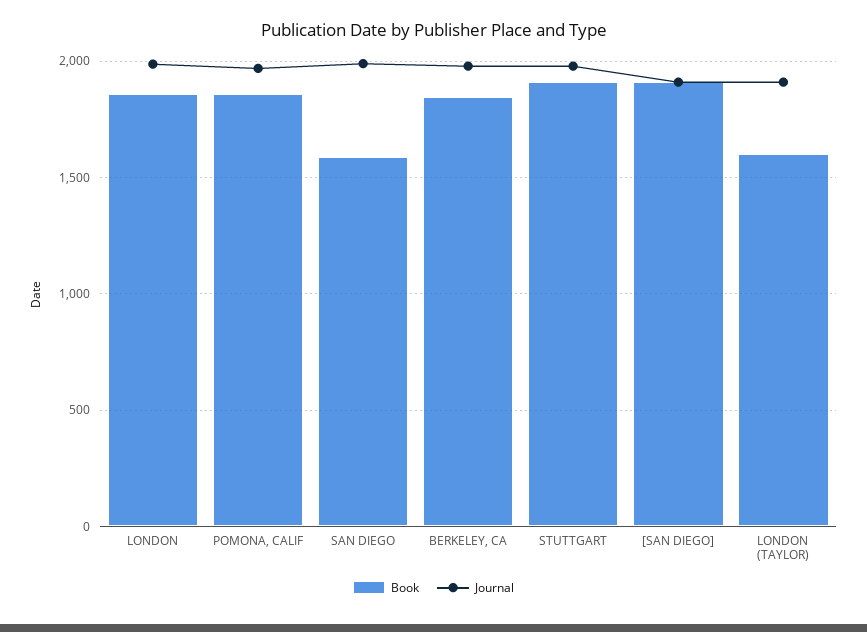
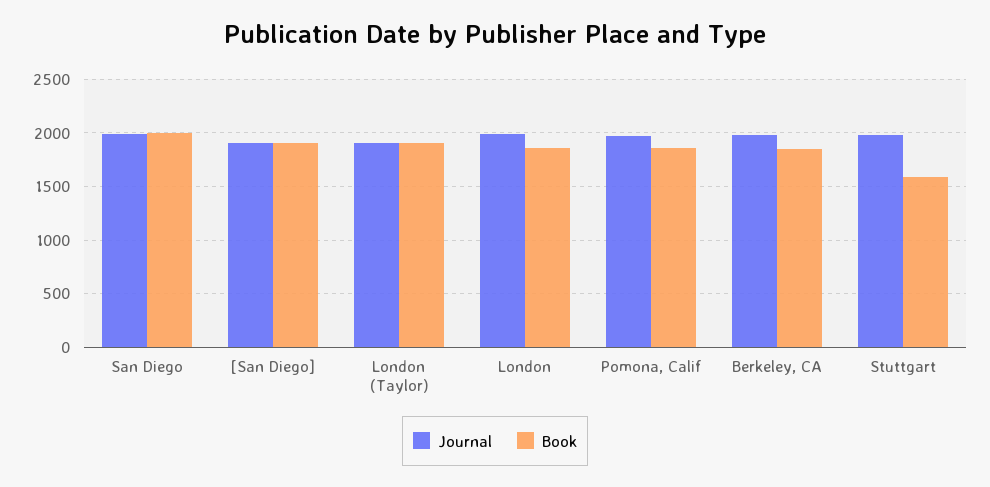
Book, SAN DIEGO: 1600 -> 2000
Book, STUTTGART: 1900 -> 1600
Book, LONDON (TAYLOR): 1600 -> 1900

